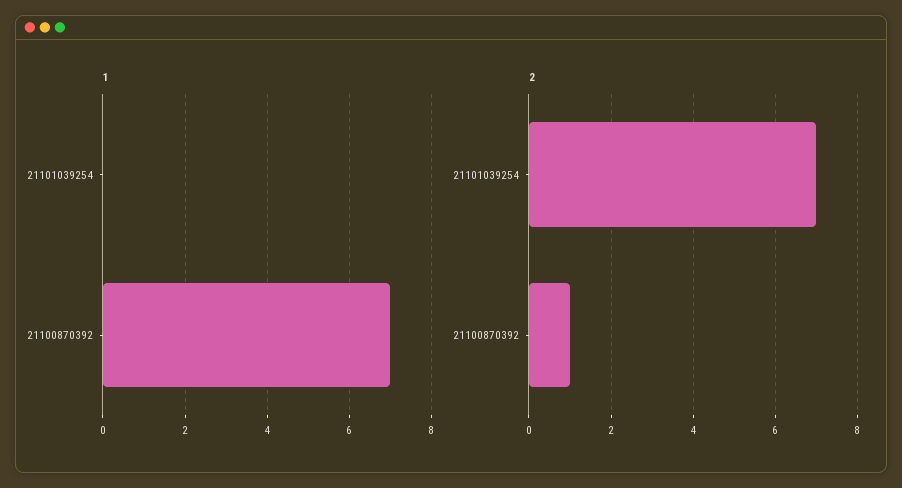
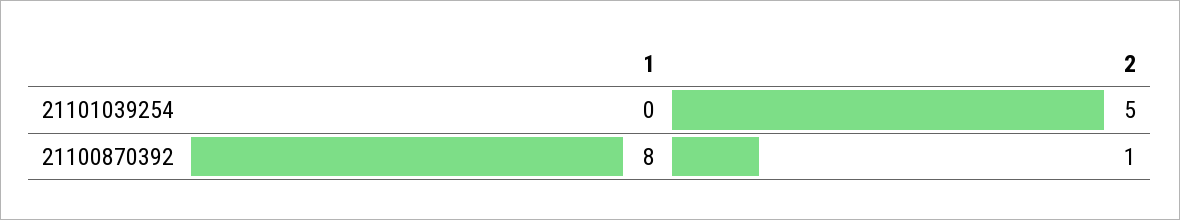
1, 21100870392: 7 -> 8
2, 21101039254: 7 -> 5

